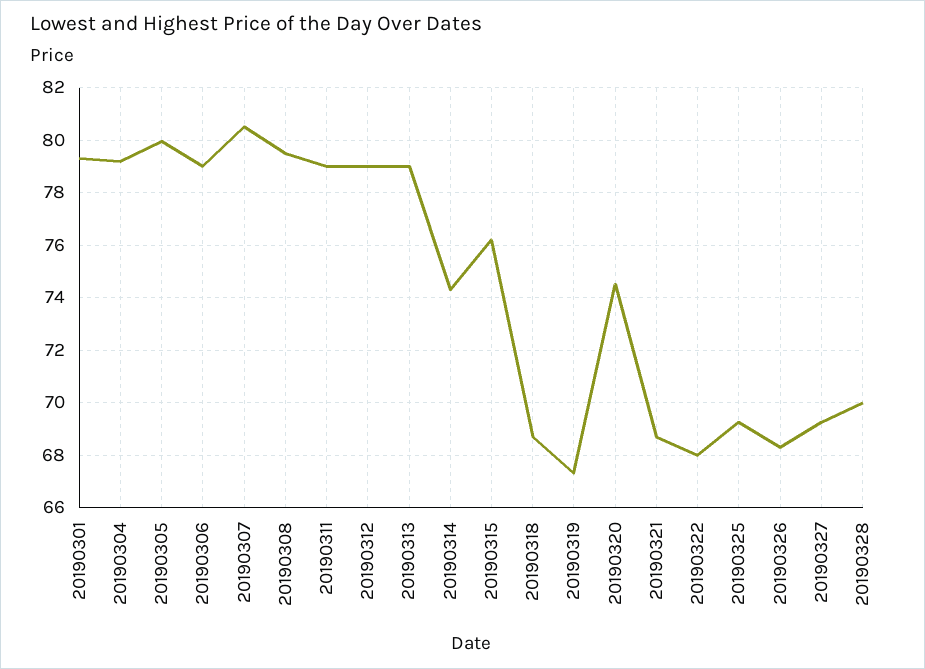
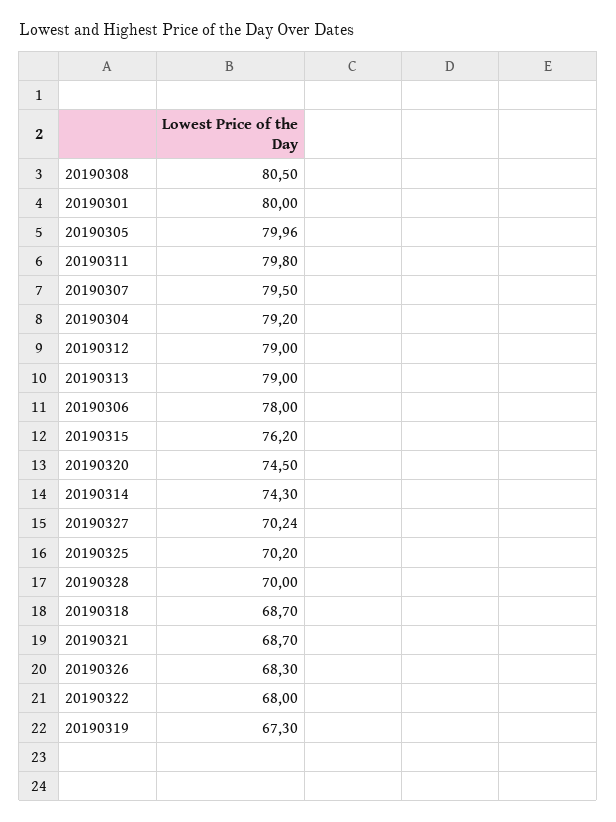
20190301: 79.25 -> 80
20190306: 79 -> 78
20190307: 80.5 -> 79.5
20190308: 79.5 -> 80.5
20190311: 79 -> 79.8
20190325: 69.25 -> 70.2
20190327: 69.25 -> 70.24

